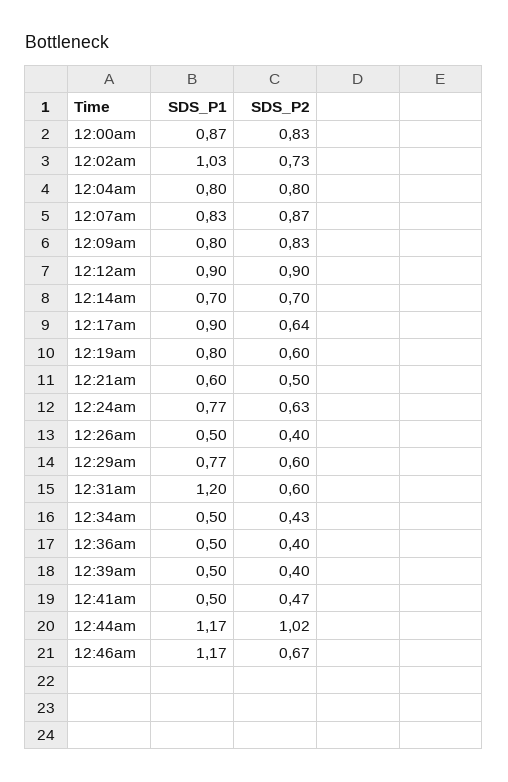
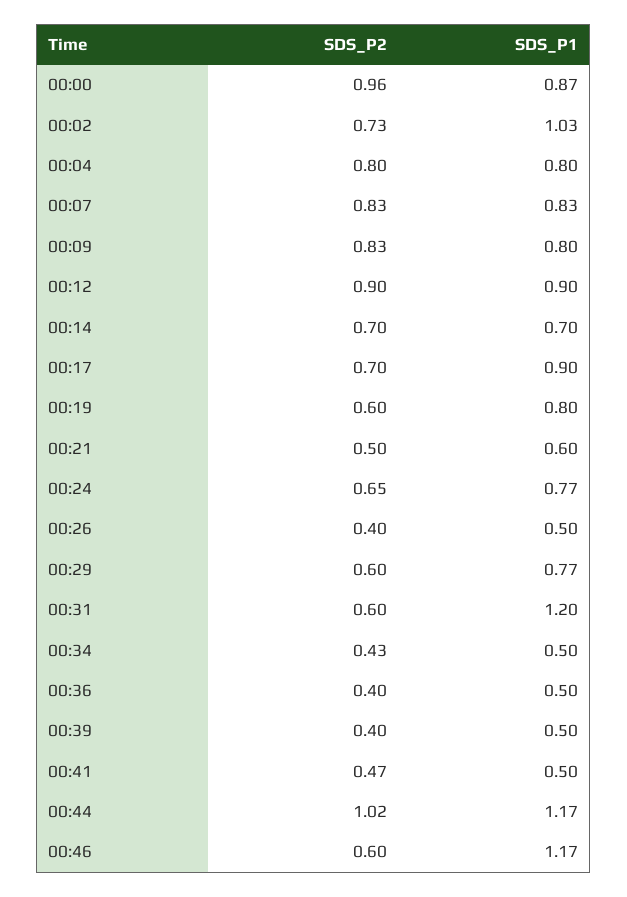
SDS_P2, 12:00am: 0.83 -> 0.96
SDS_P2, 12:07am: 0.87 -> 0.83
SDS_P2, 12:17am: 0.64 -> 0.7
SDS_P2, 12:24am: 0.63 -> 0.65
SDS_P2, 12:46am: 0.67 -> 0.6

